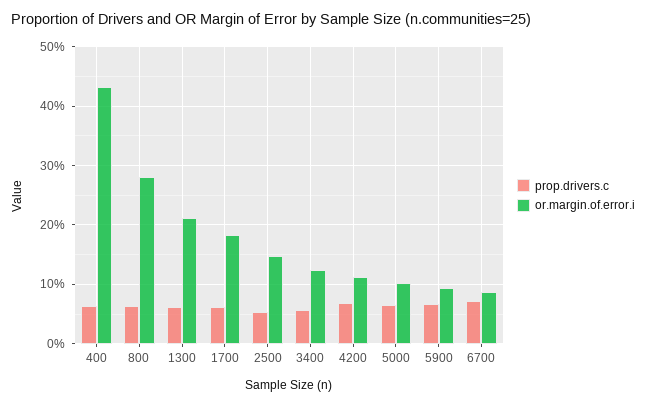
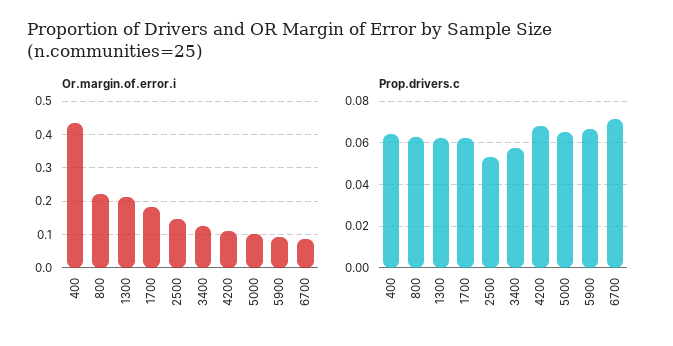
or.margin.of.error.i, 800: 0.28 -> 0.22

